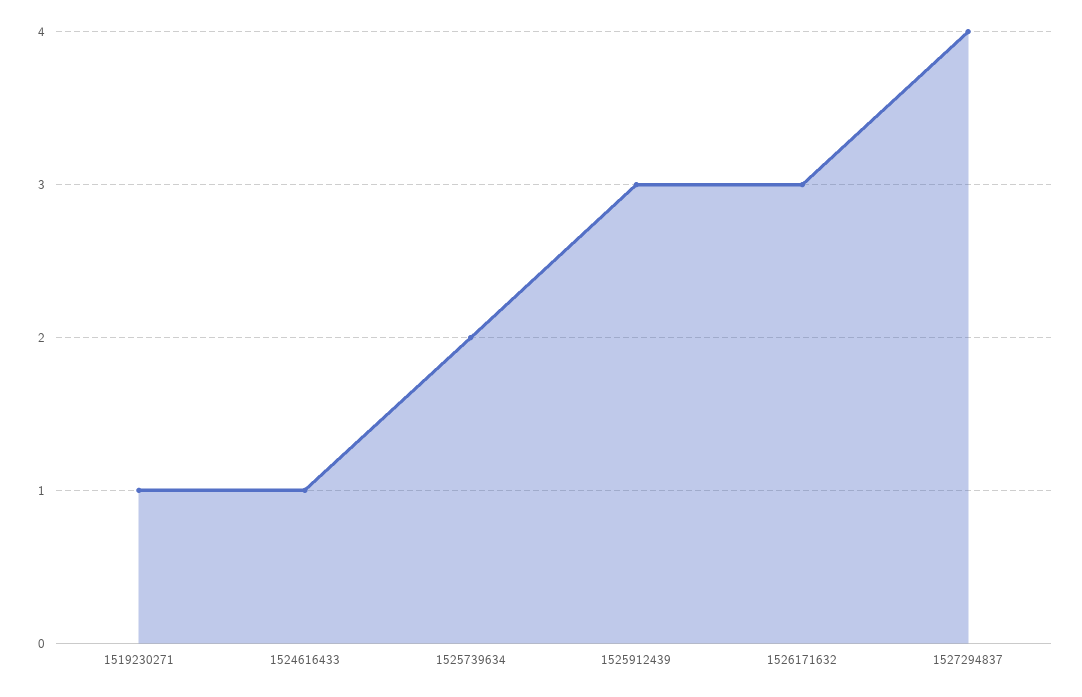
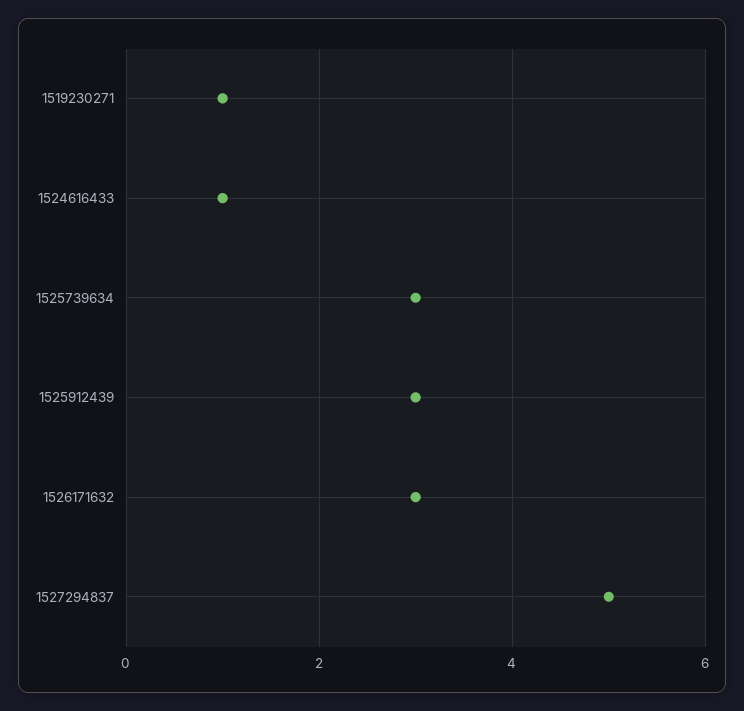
1525739634: 2 -> 3
1527294837: 4 -> 5

